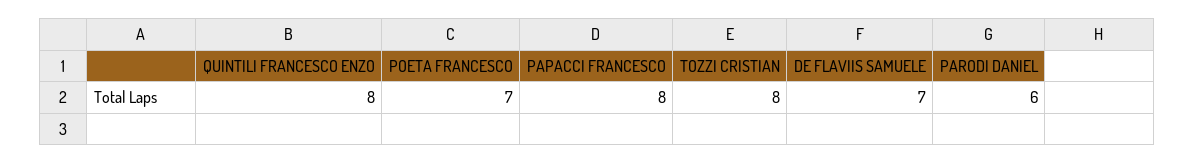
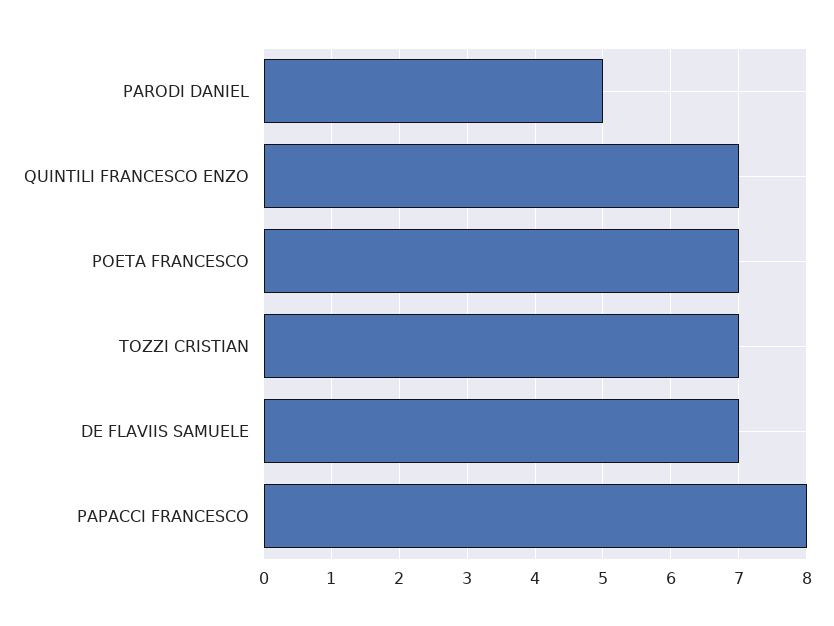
QUINTILI FRANCESCO ENZO: 8 -> 7
TOZZI CRISTIAN: 8 -> 7
PARODI DANIEL: 6 -> 5

